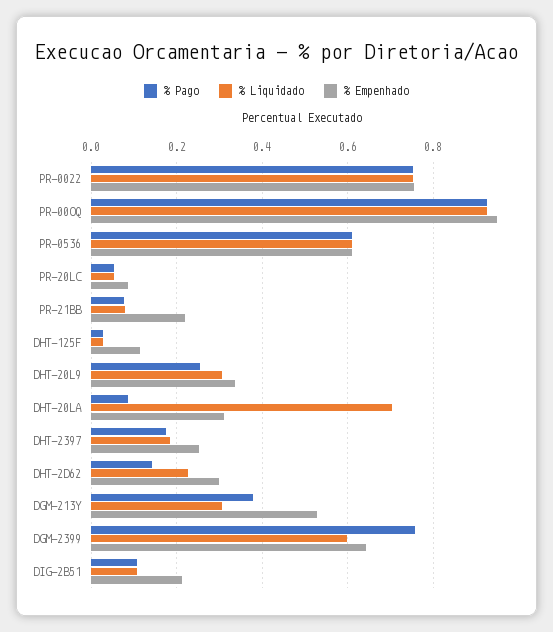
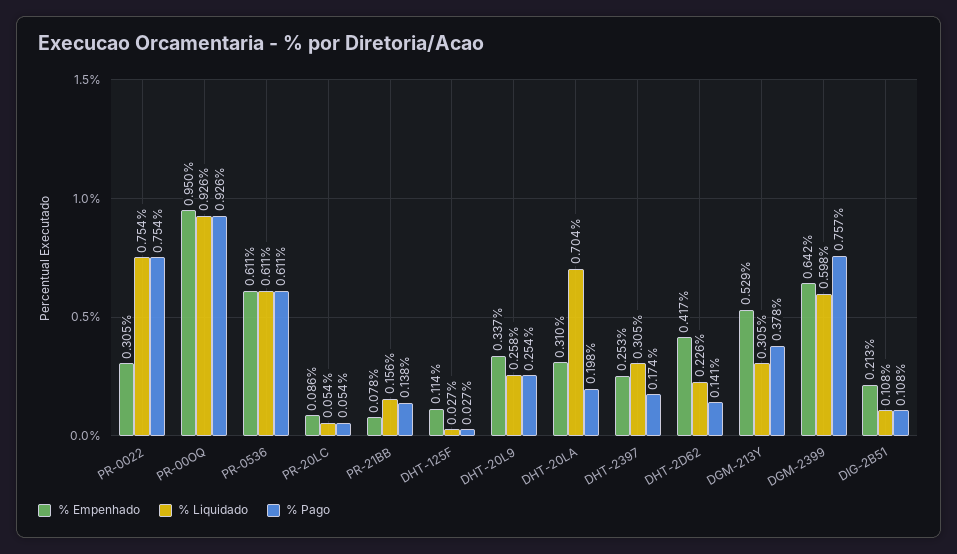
% Empenhado, PR-0022: 0.76 -> 0.305
% Pago, PR-21BB: 0.08 -> 0.138
% Liquidado, PR-21BB: 0.08 -> 0.156
% Empenhado, PR-21BB: 0.22 -> 0.078
% Liquidado, DHT-20L9: 0.3 -> 0.258
% Pago, DHT-20LA: 0.08 -> 0.198
% Liquidado, DHT-2397: 0.18 -> 0.305
% Empenhado, DHT-2D62: 0.3 -> 0.417

